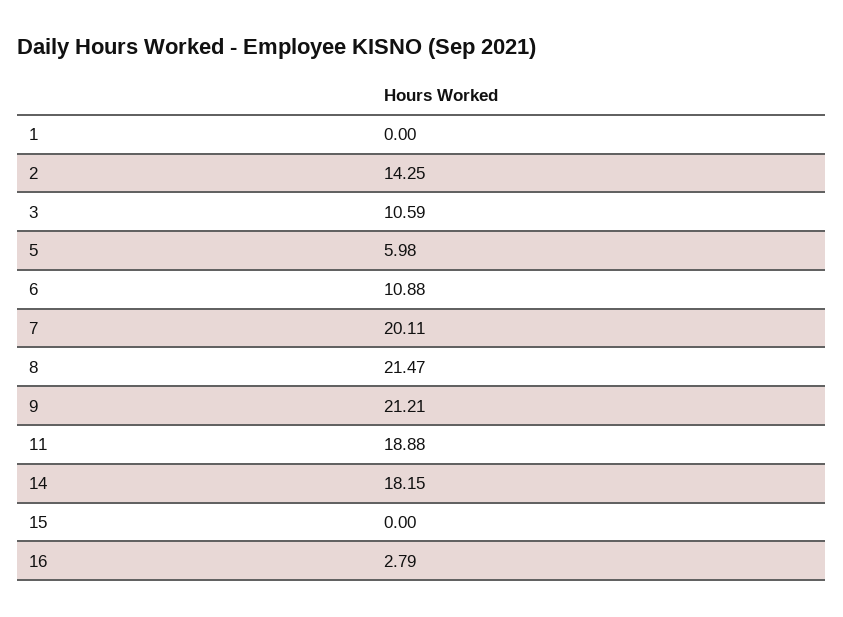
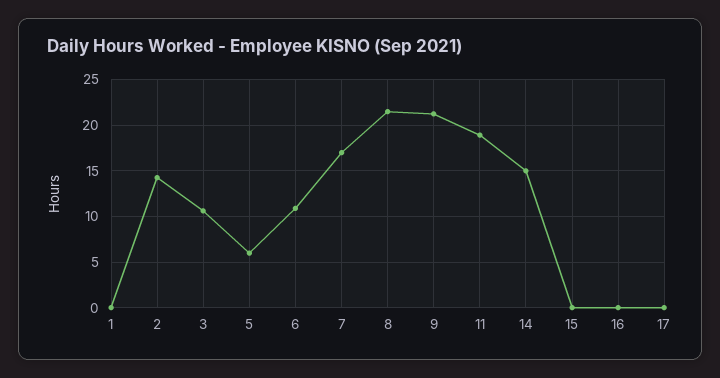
7: 20.11 -> 17
14: 18.15 -> 15
16: 2.79 -> 0
17: none -> 0

